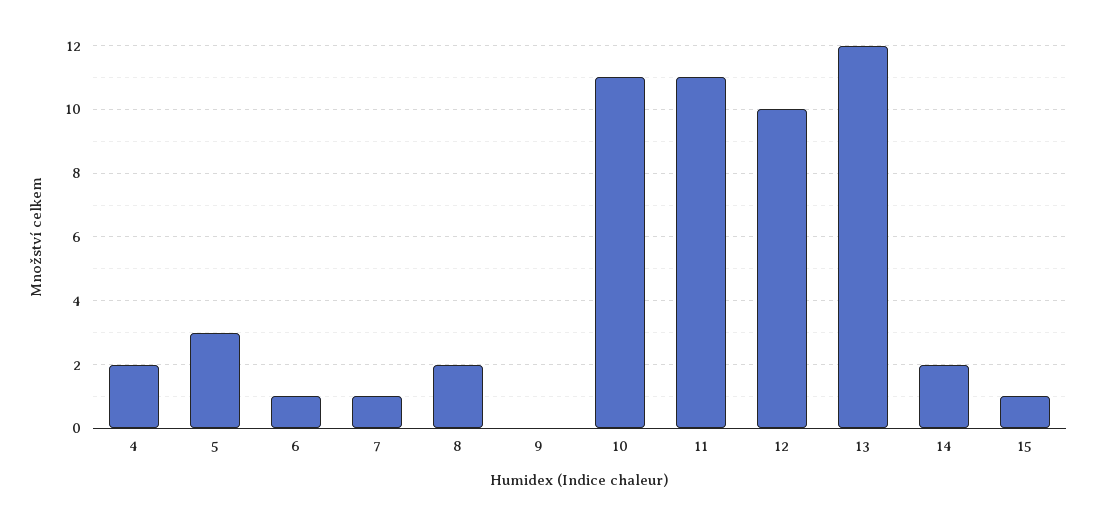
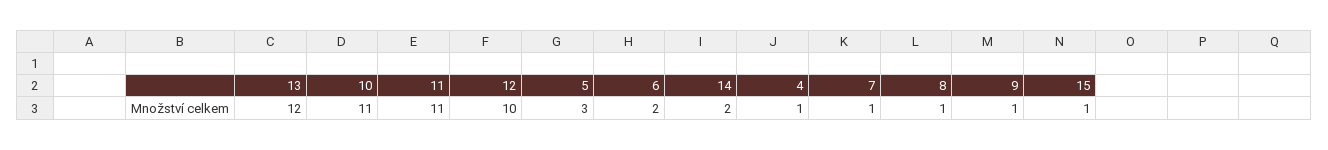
4: 2 -> 1
6: 1 -> 2
8: 2 -> 1
9: 0 -> 1

